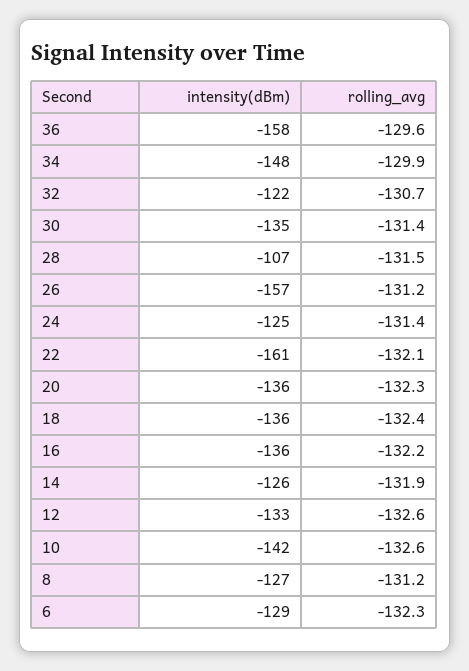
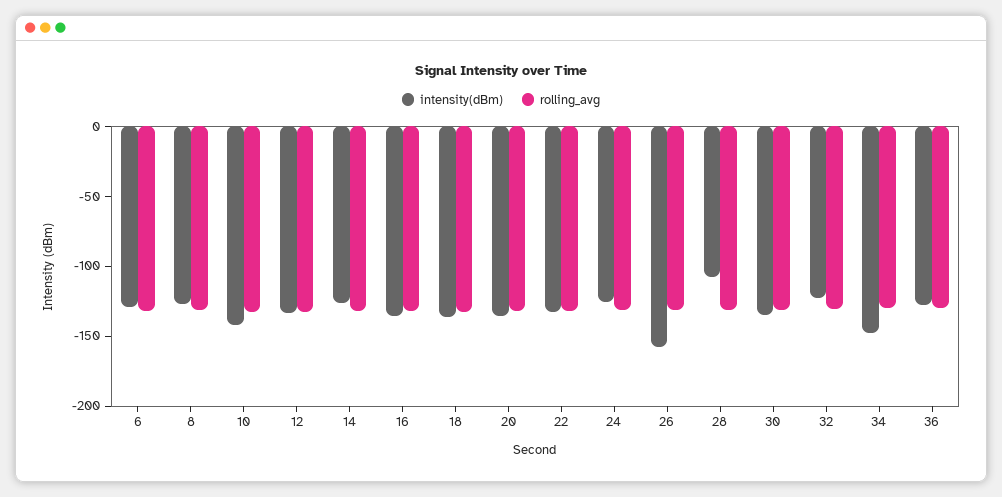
intensity(dBm), 36: -158 -> -130
intensity(dBm), 22: -161 -> -130

